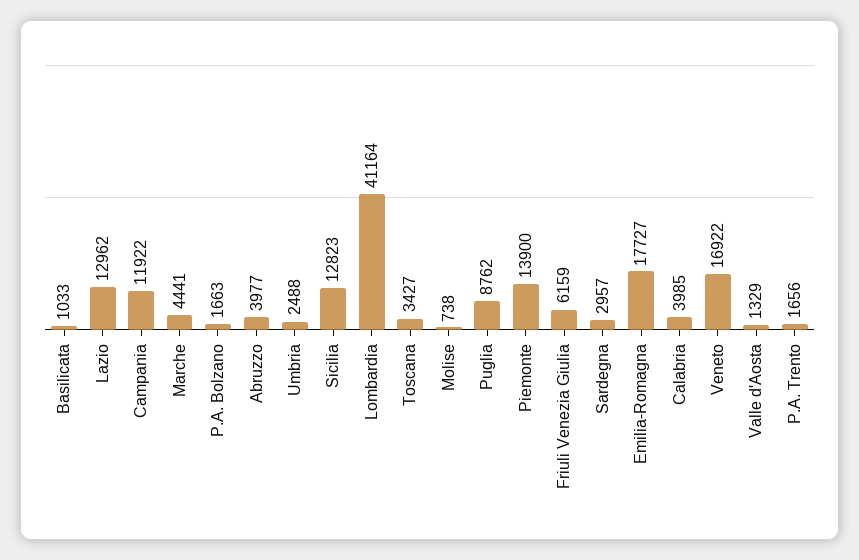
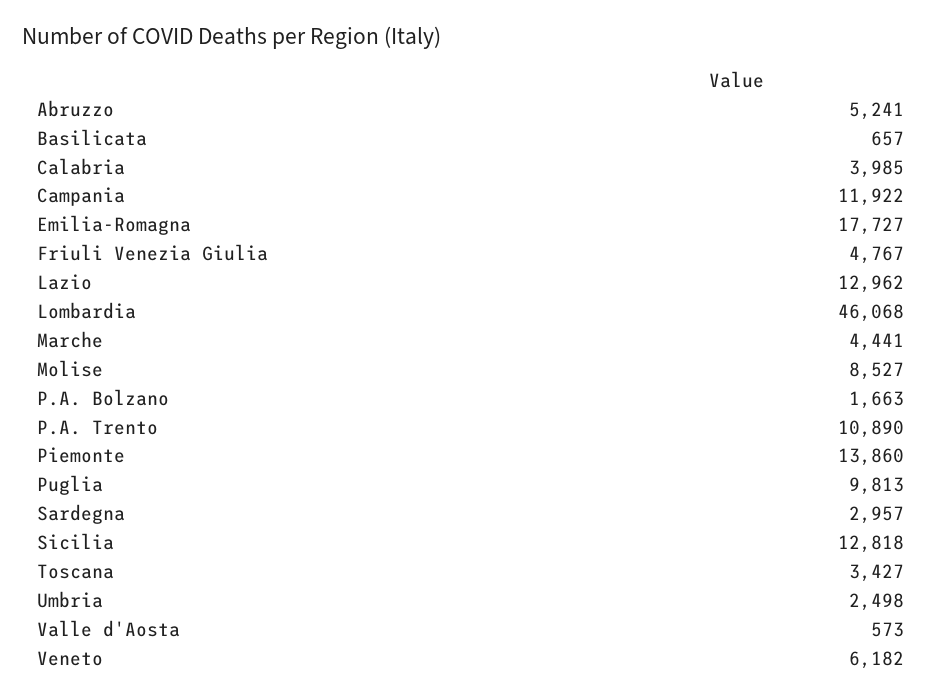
Basilicata: 1033 -> 657
Abruzzo: 3977 -> 5241
Umbria: 2488 -> 2498
Sicilia: 12823 -> 12818
Lombardia: 41164 -> 46068
Molise: 738 -> 8527
Puglia: 8762 -> 9813
Piemonte: 13900 -> 13860
Friuli Venezia Giulia: 6159 -> 4767
Veneto: 16922 -> 6182
Valle d'Aosta: 1329 -> 573
P.A. Trento: 1656 -> 10890

